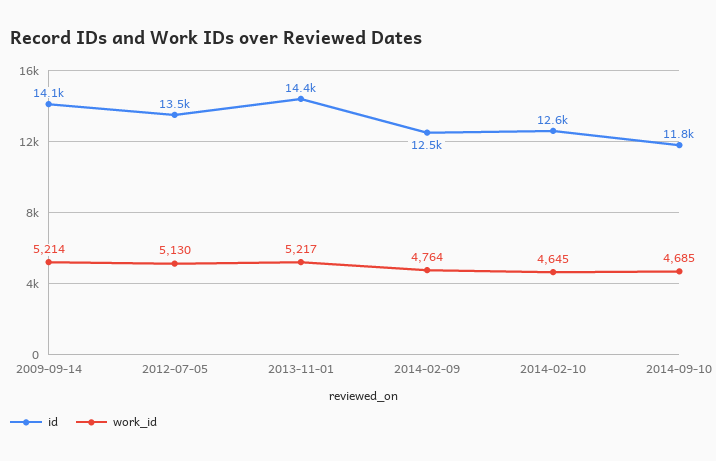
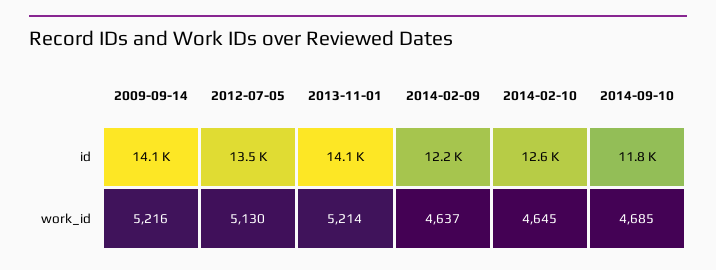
work_id, 2009-09-14: 5214 -> 5216
id, 2013-11-01: 14400 -> 14100
work_id, 2013-11-01: 5217 -> 5214
id, 2014-02-09: 12500 -> 12200
work_id, 2014-02-09: 4764 -> 4637

